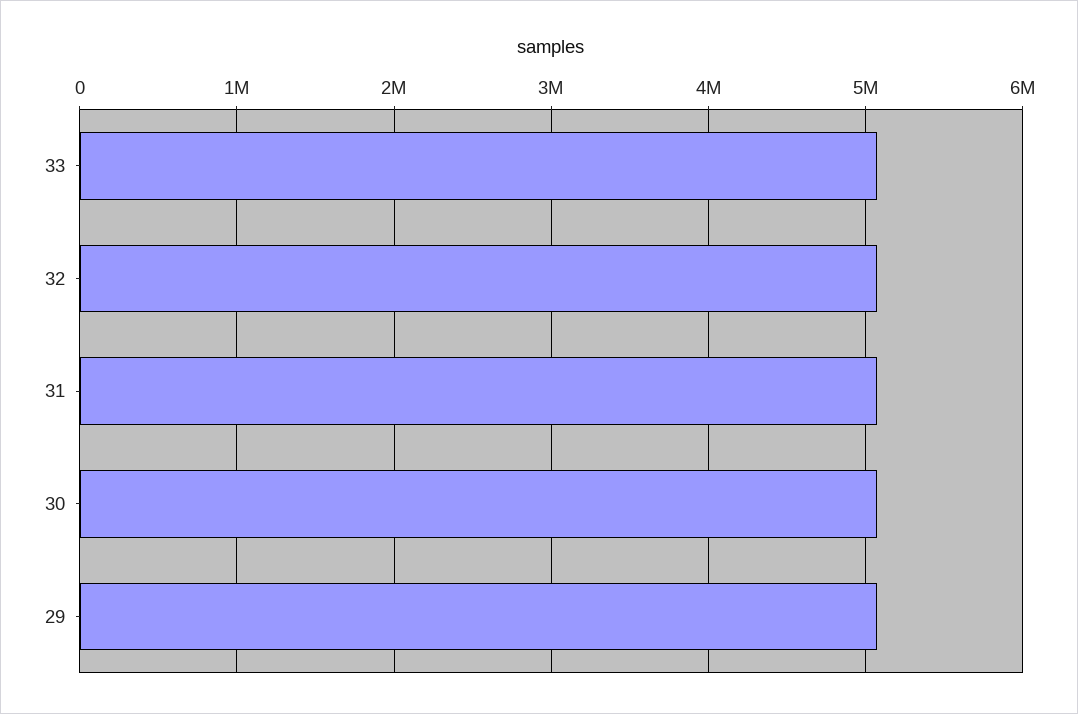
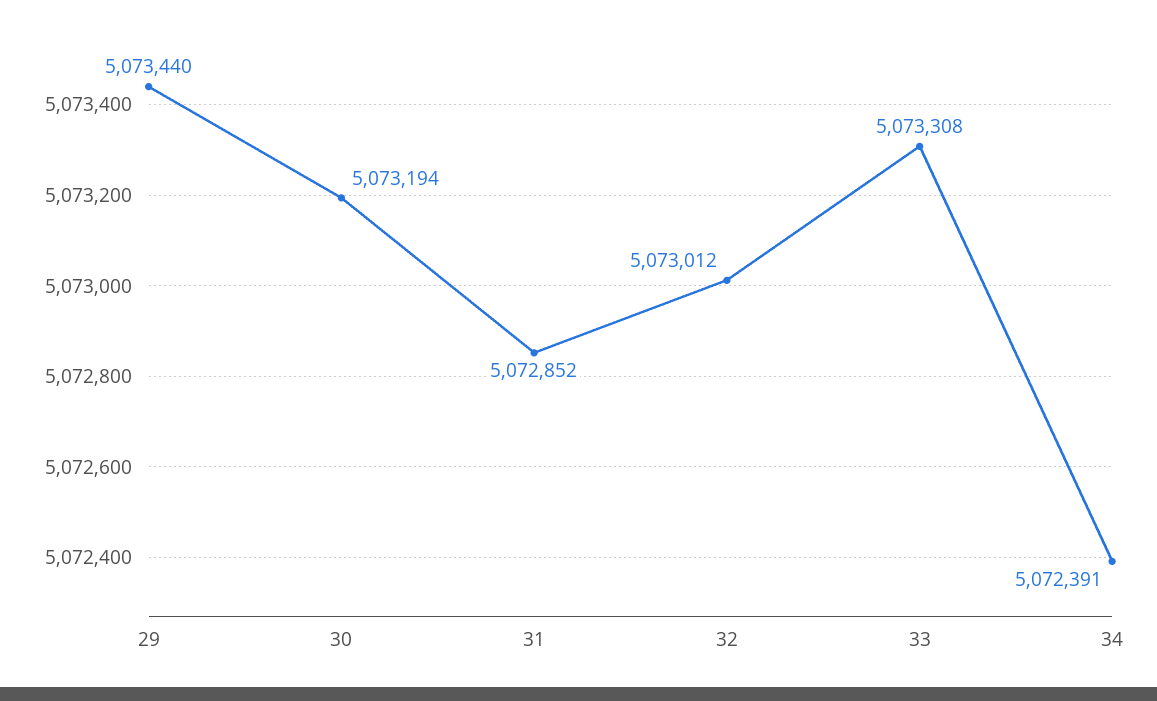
34: none -> 5072391

